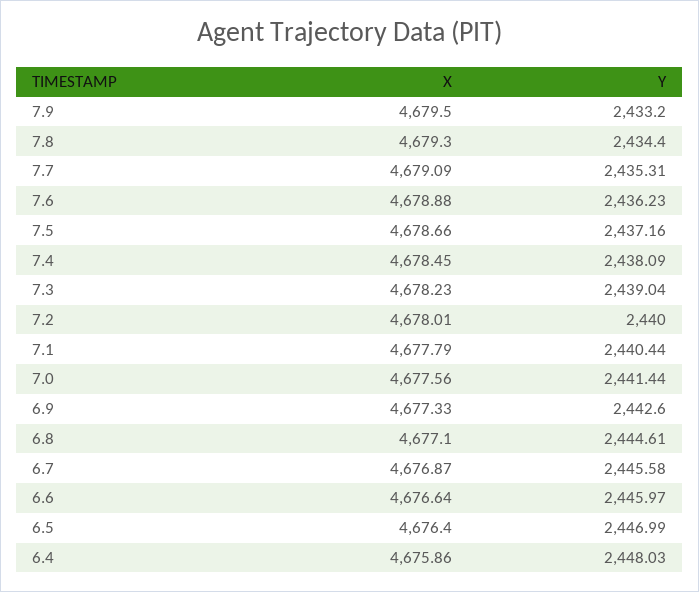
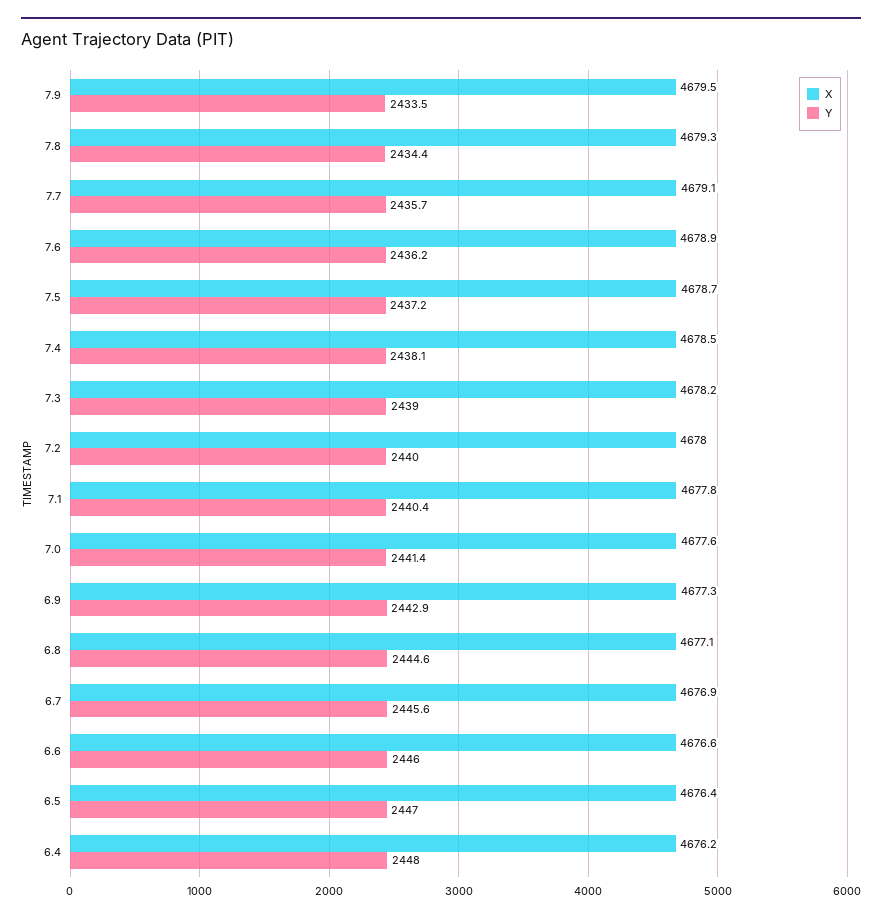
Y, 7.9: 2433.2 -> 2433.5
Y, 7.7: 2435.31 -> 2435.7
Y, 6.9: 2442.6 -> 2442.9
X, 6.4: 4675.86 -> 4676.2

